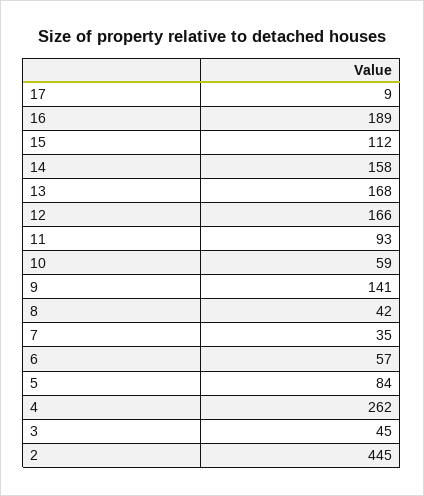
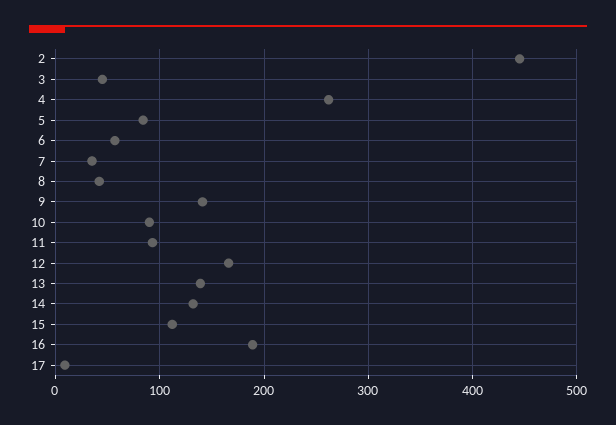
14: 158 -> 130
13: 168 -> 140
10: 59 -> 90

